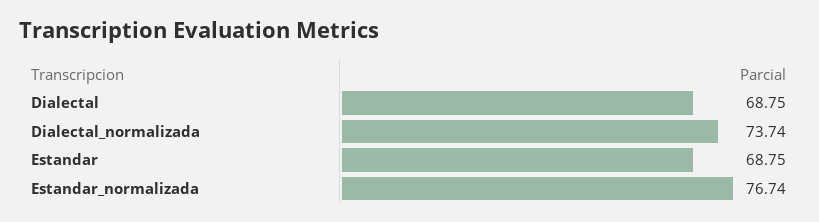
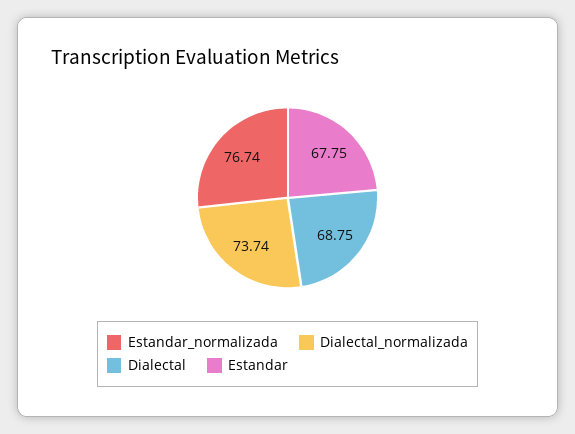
Estandar: 68.75 -> 67.75

